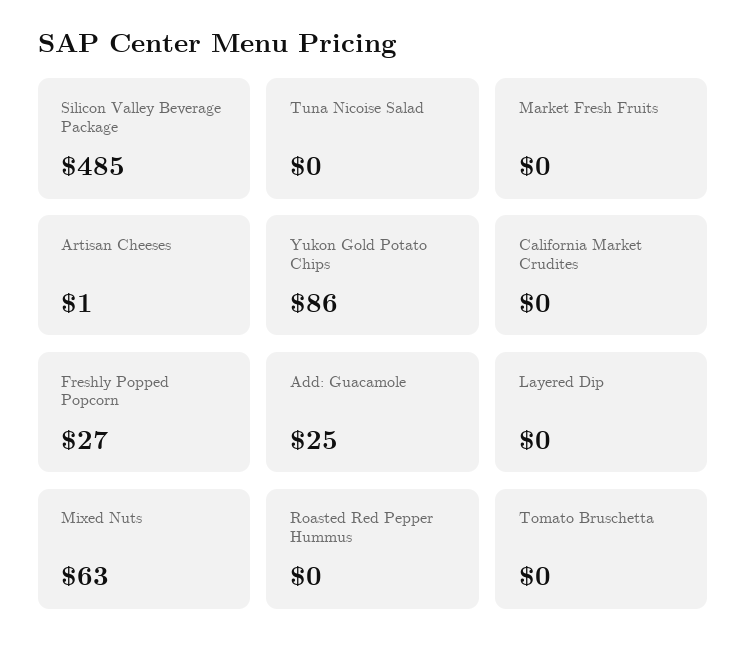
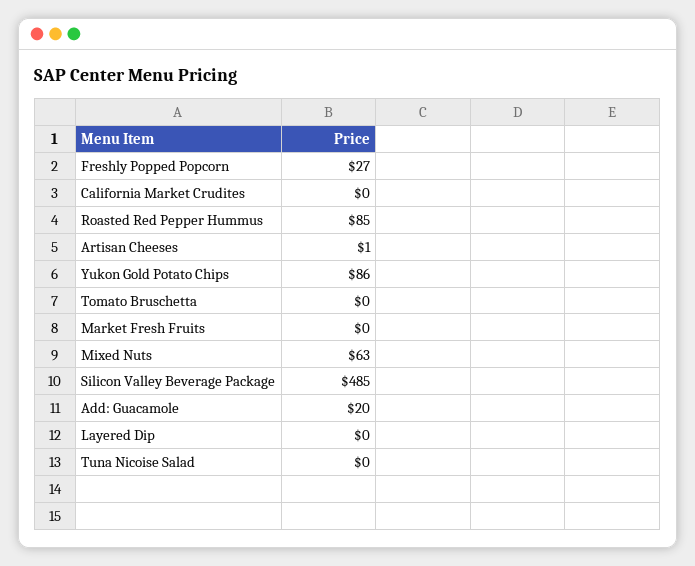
Add: Guacamole: 25 -> 20
Roasted Red Pepper Hummus: 0 -> 85

